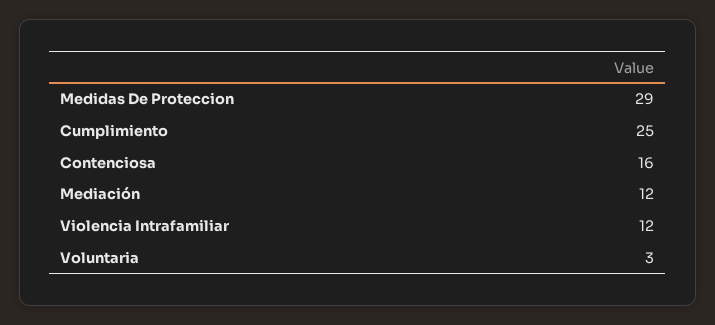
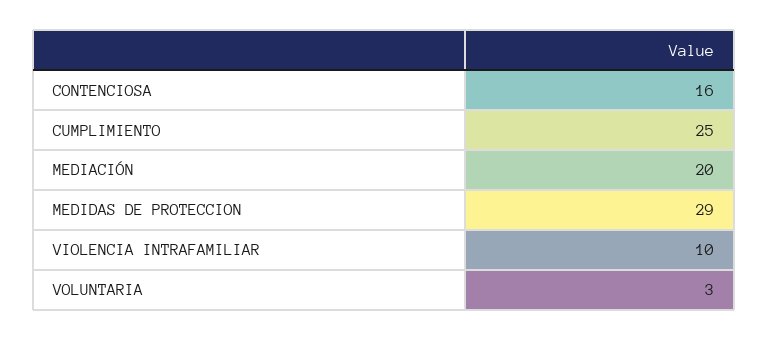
Mediación: 12 -> 20
Violencia Intrafamiliar: 12 -> 10

